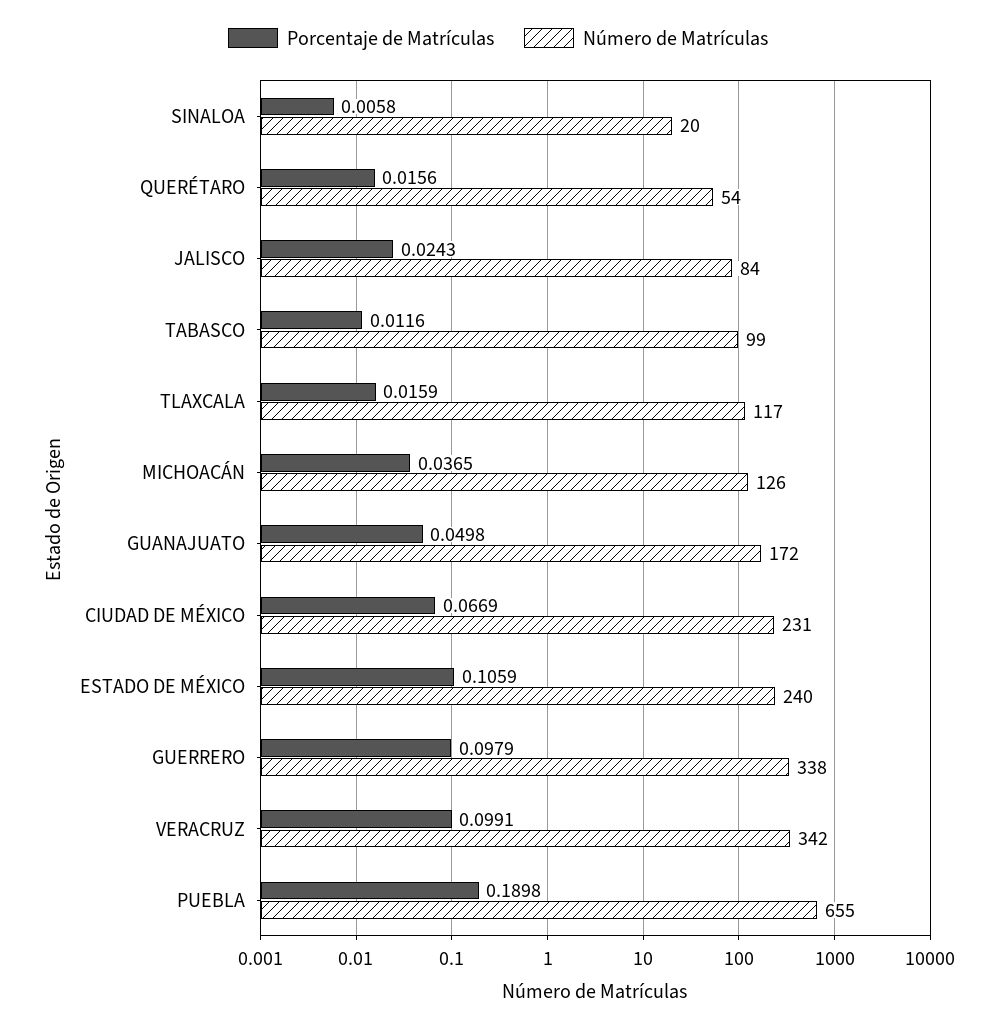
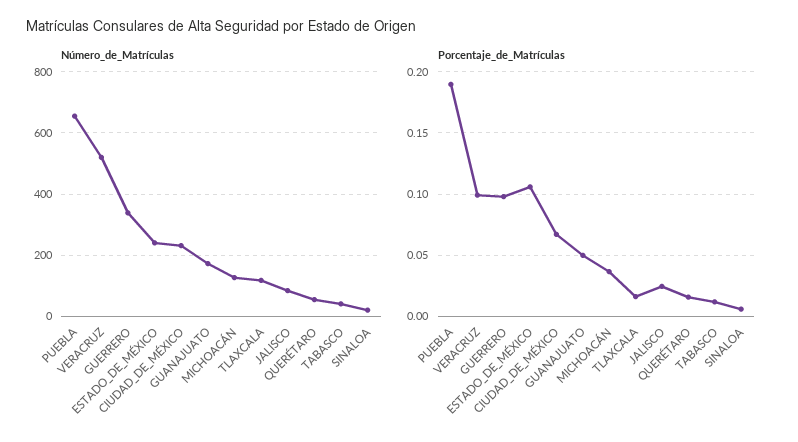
Número de Matrículas, TABASCO: 99 -> 40
Número de Matrículas, VERACRUZ: 342 -> 520

